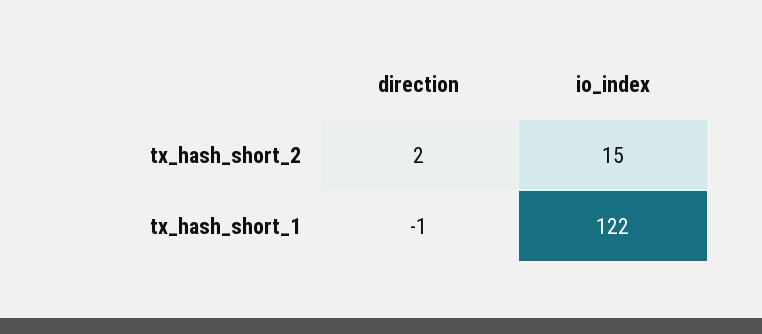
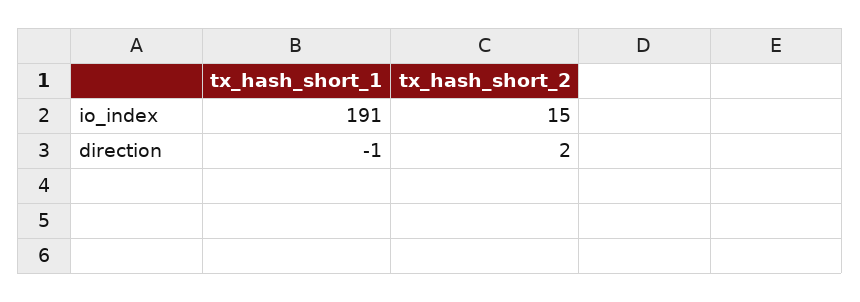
io_index, tx_hash_short_1: 122 -> 191

